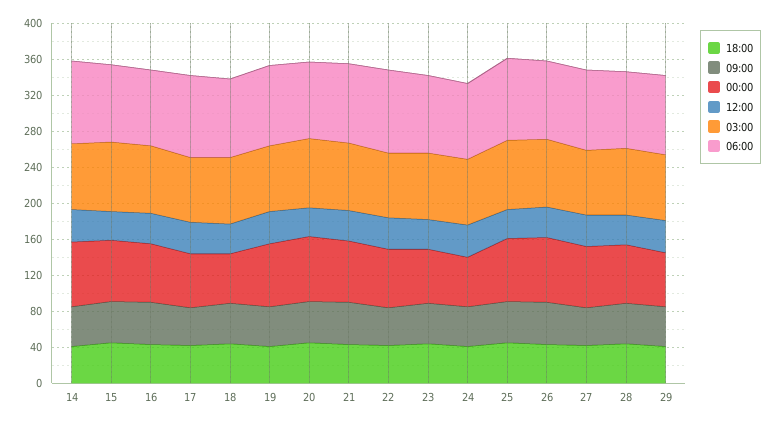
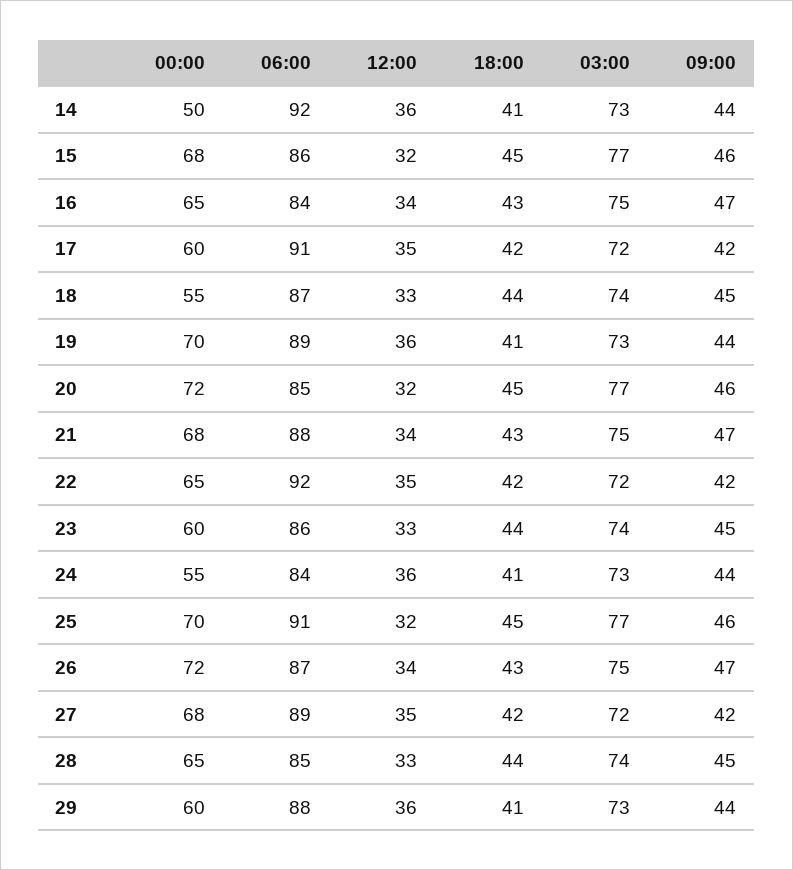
00:00, 14: 70 -> 50

